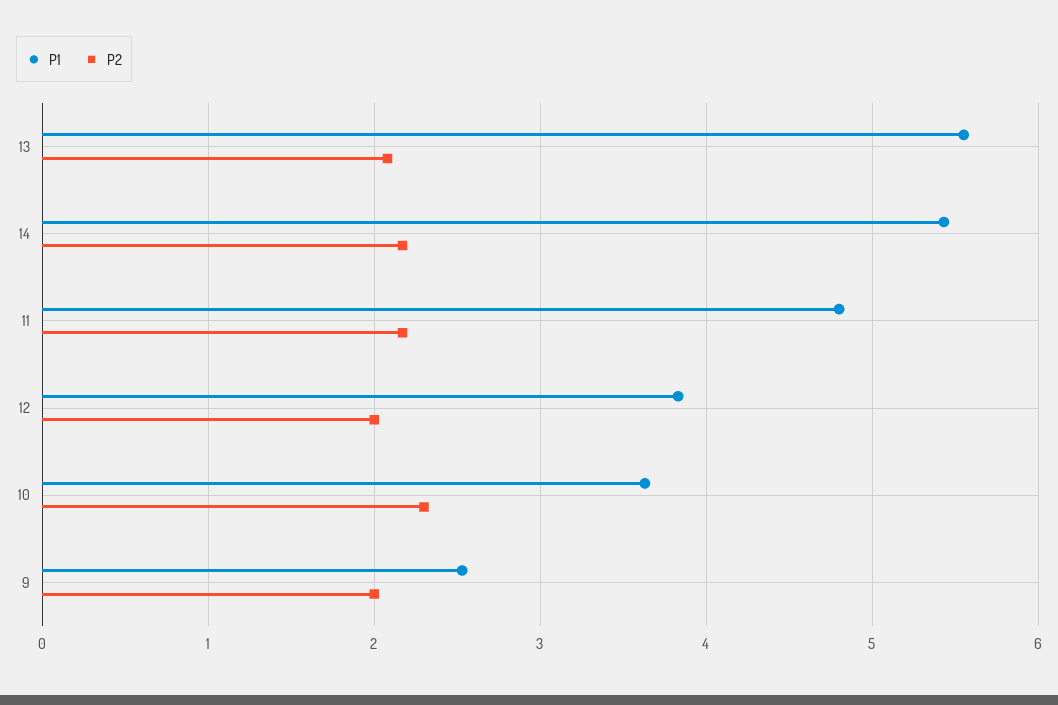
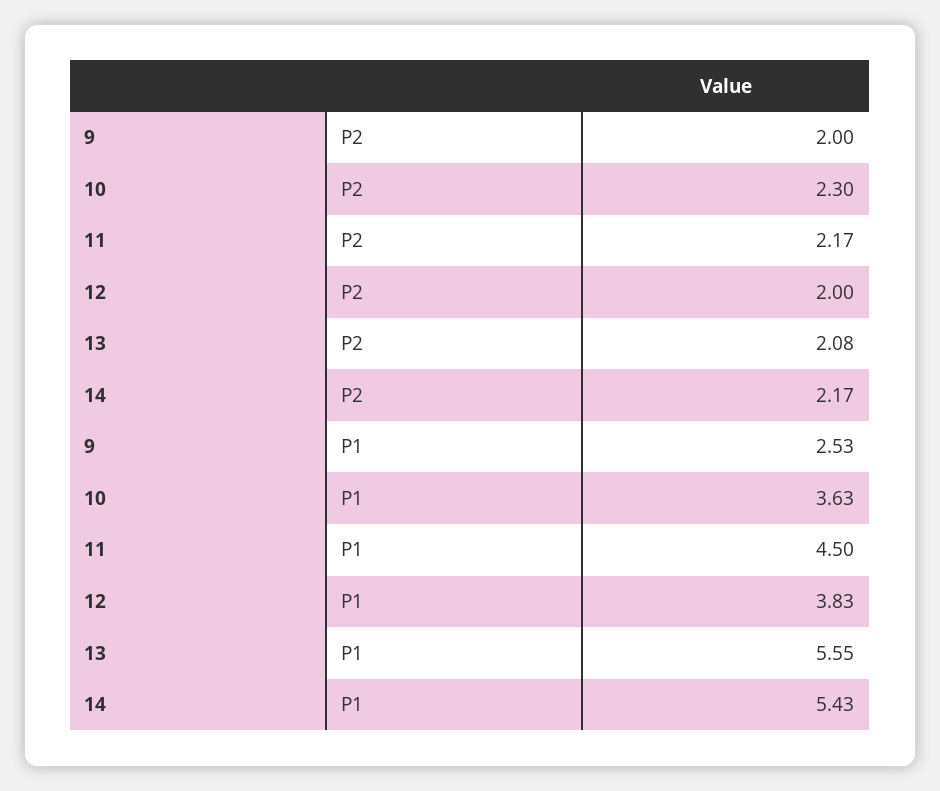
P1, 11: 4.8 -> 4.5

